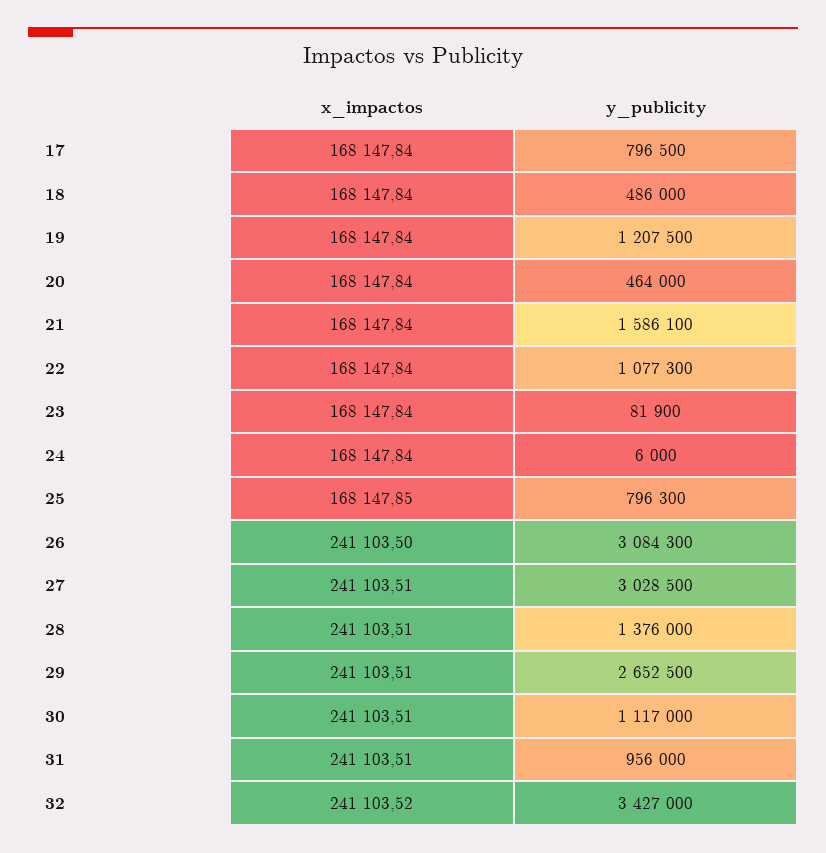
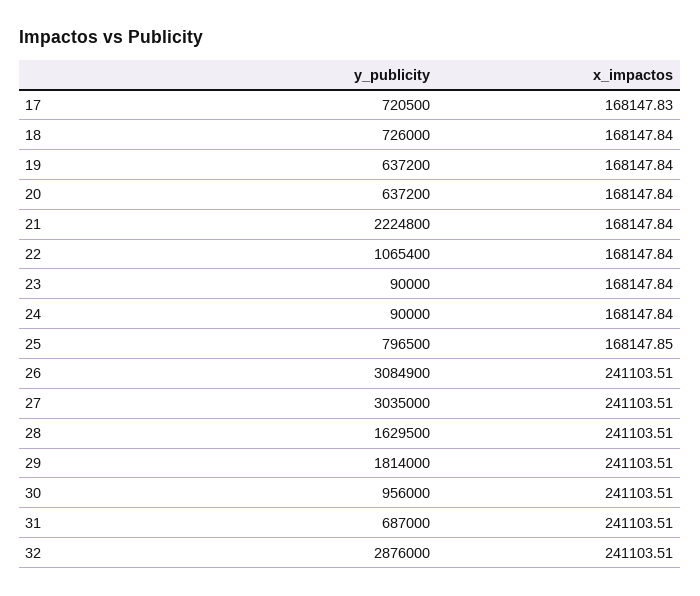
x_impactos, 17: 168147.84 -> 168147.83
y_publicity, 17: 796500 -> 720500
y_publicity, 18: 486000 -> 726000
y_publicity, 19: 1207500 -> 637200
y_publicity, 20: 464000 -> 637200
y_publicity, 21: 1586100 -> 2224800
y_publicity, 22: 1077300 -> 1065400
y_publicity, 23: 81900 -> 90000
y_publicity, 24: 6000 -> 90000
y_publicity, 25: 796300 -> 796500
x_impactos, 26: 241103.5 -> 241103.51
y_publicity, 26: 3084300 -> 3084900
y_publicity, 27: 3028500 -> 3035000
y_publicity, 28: 1376000 -> 1629500
y_publicity, 29: 2652500 -> 1814000
y_publicity, 30: 1117000 -> 956000
y_publicity, 31: 956000 -> 687000
x_impactos, 32: 241103.52 -> 241103.51
y_publicity, 32: 3427000 -> 2876000

